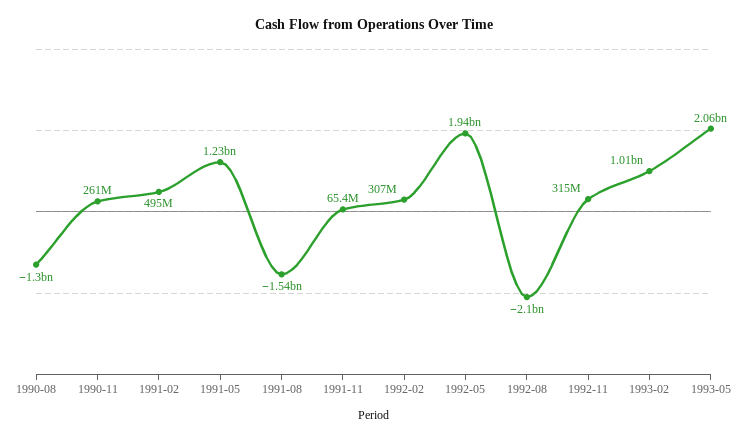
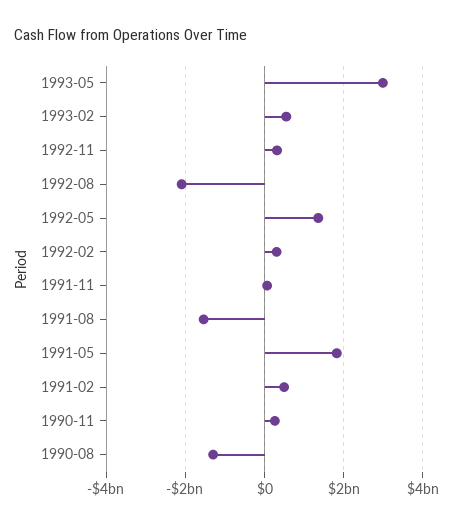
1991-05: 1230000000 -> 1800000000
1992-05: 1940000000 -> 1400000000
1993-02: 1010000000 -> 600000000
1993-05: 2060000000 -> 3000000000

